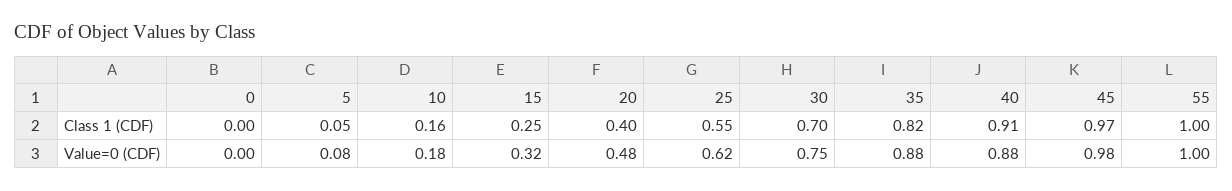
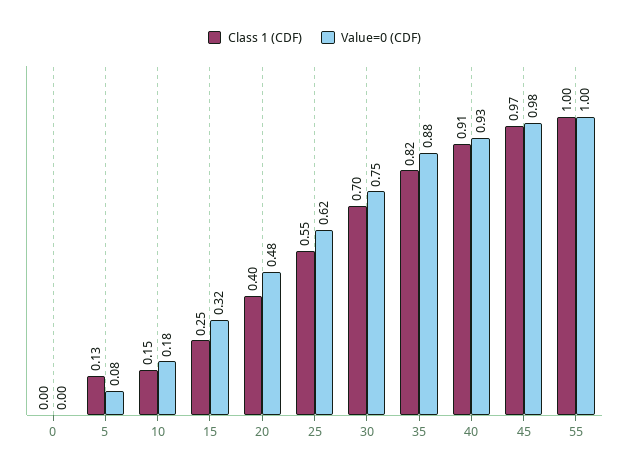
Class 1 (CDF), 5: 0.05 -> 0.13
Class 1 (CDF), 10: 0.16 -> 0.15
Value=0 (CDF), 40: 0.88 -> 0.93

